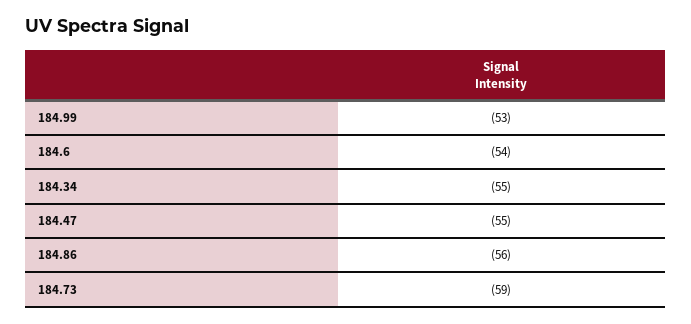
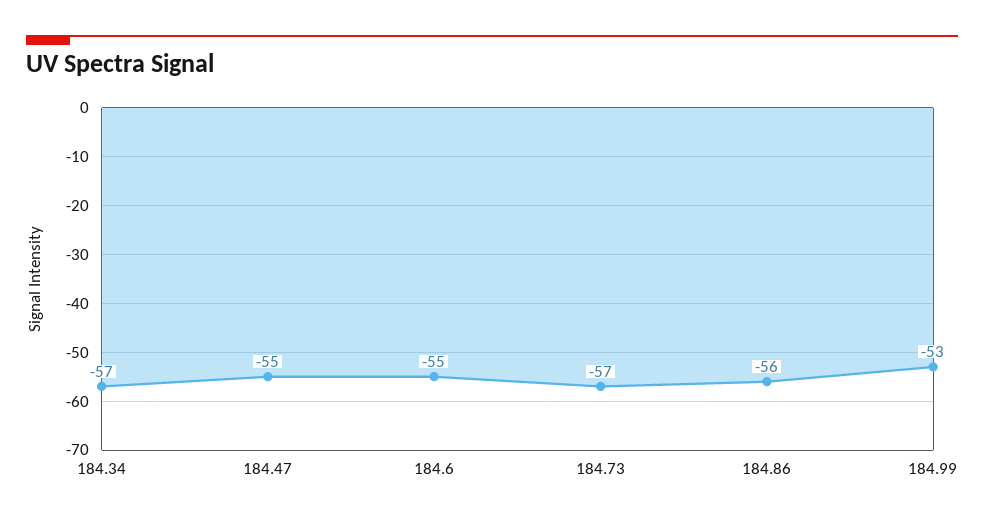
184.6: -54 -> -55
184.34: -55 -> -57
184.73: -59 -> -57

